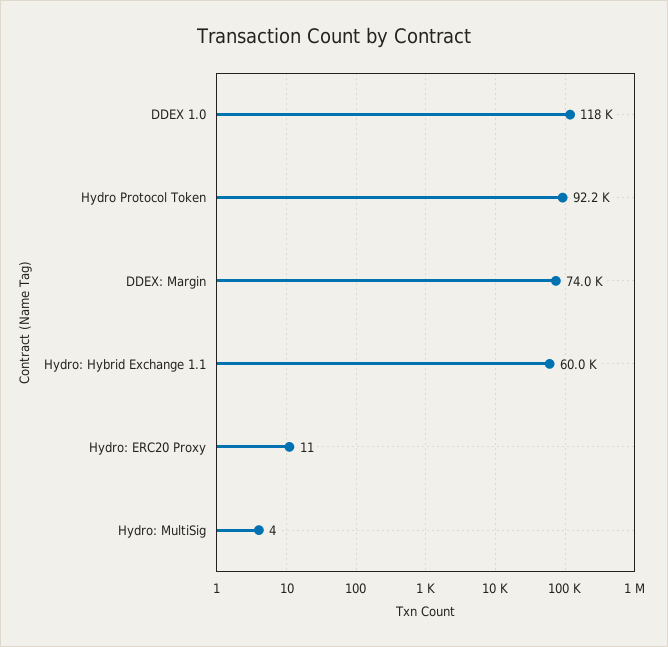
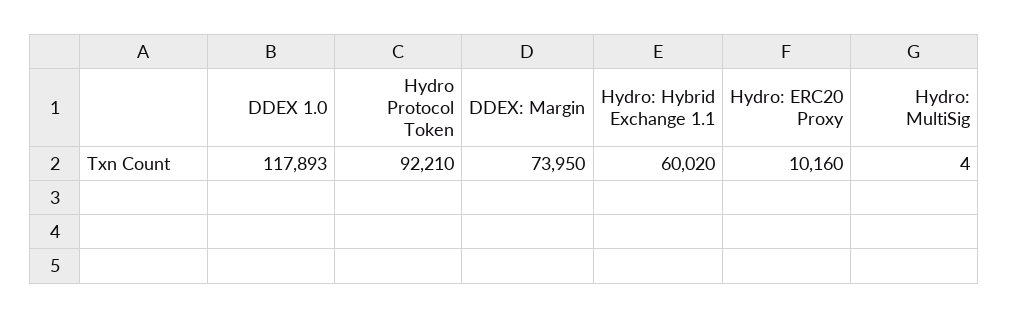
Hydro: ERC20 Proxy: 11 -> 10160

